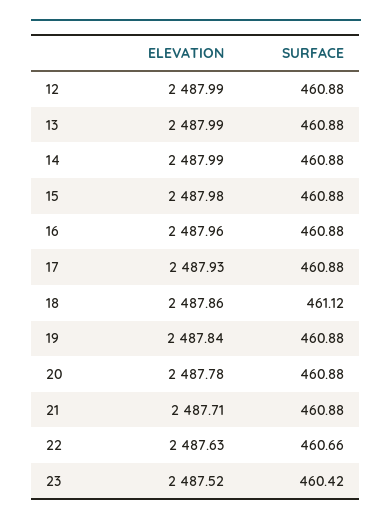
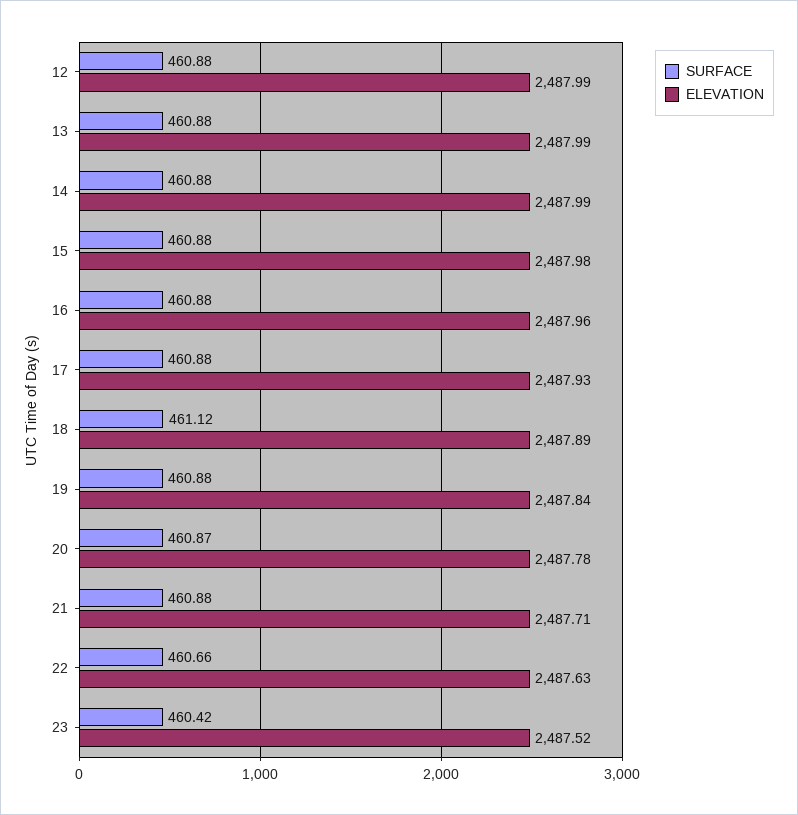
ELEVATION, 18: 2487.86 -> 2487.89
SURFACE, 20: 460.88 -> 460.87

